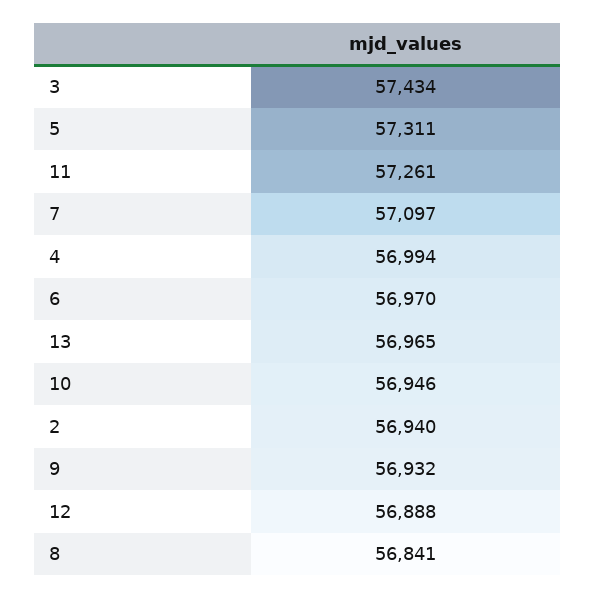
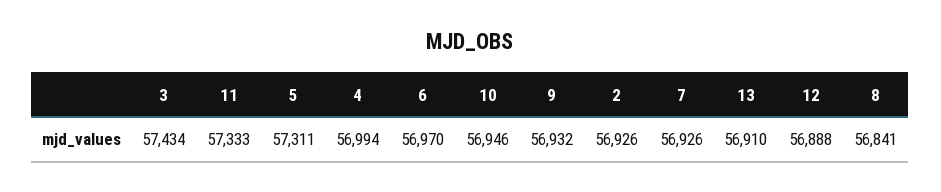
11: 57261 -> 57333
7: 57097 -> 56926
13: 56965 -> 56910
2: 56940 -> 56926

